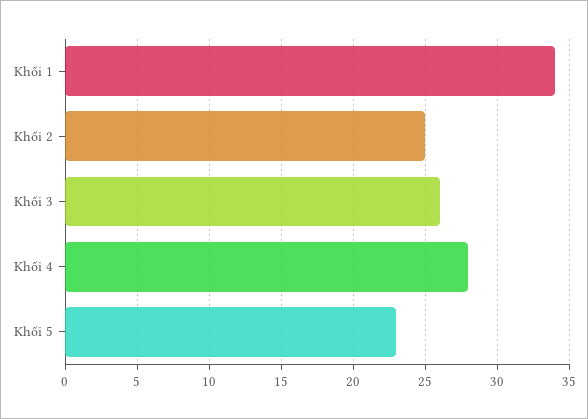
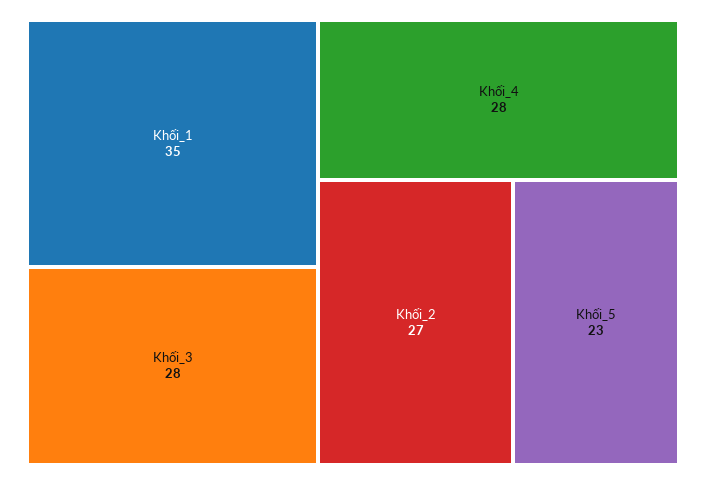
Khối 1: 34 -> 35
Khối 2: 25 -> 27
Khối 3: 26 -> 28

